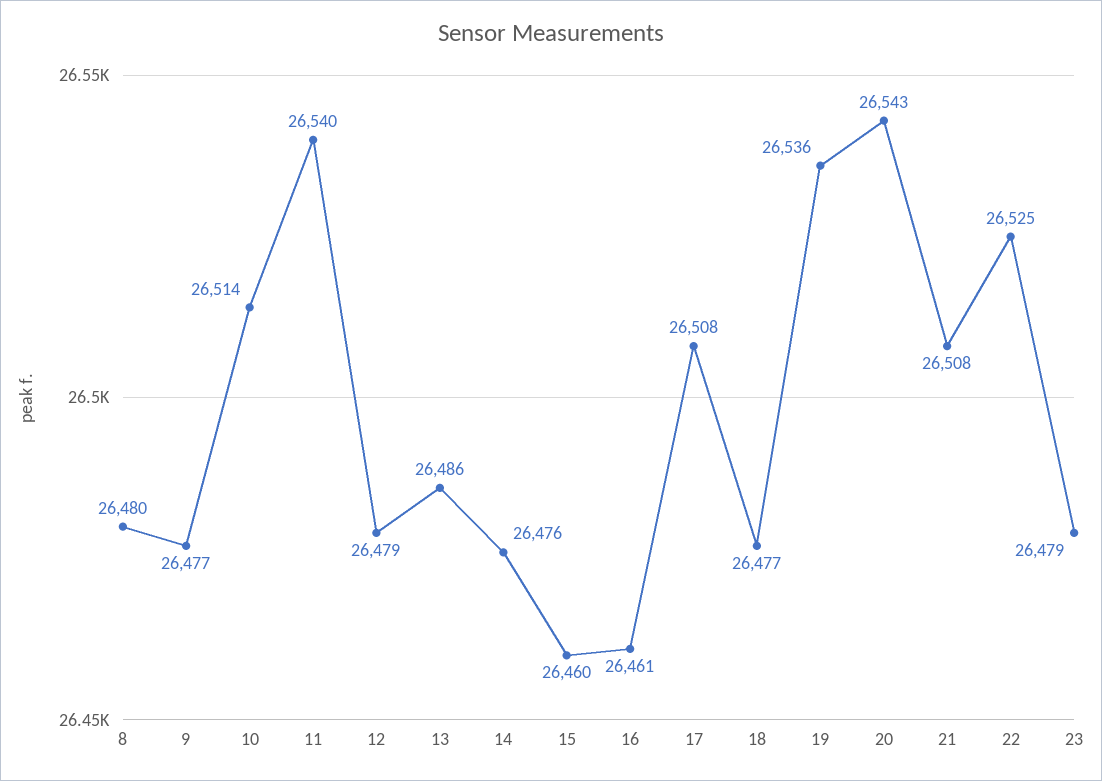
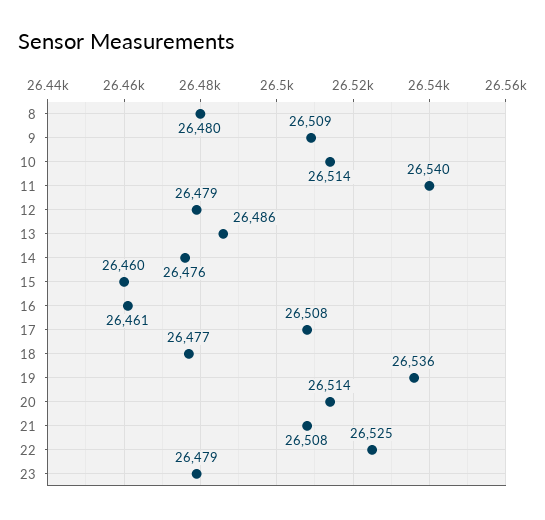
9: 26477 -> 26509
20: 26543 -> 26514

